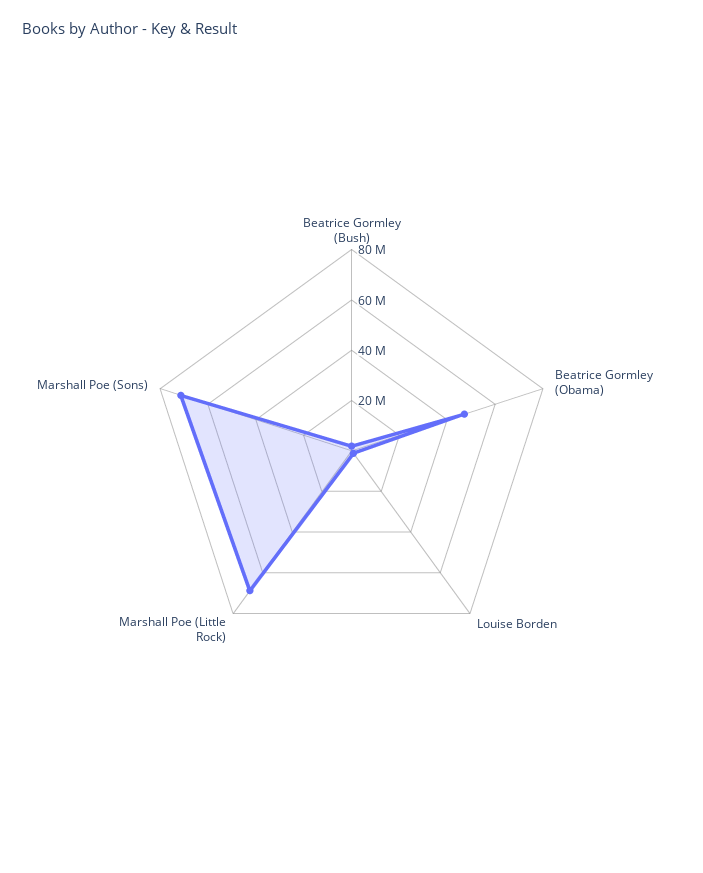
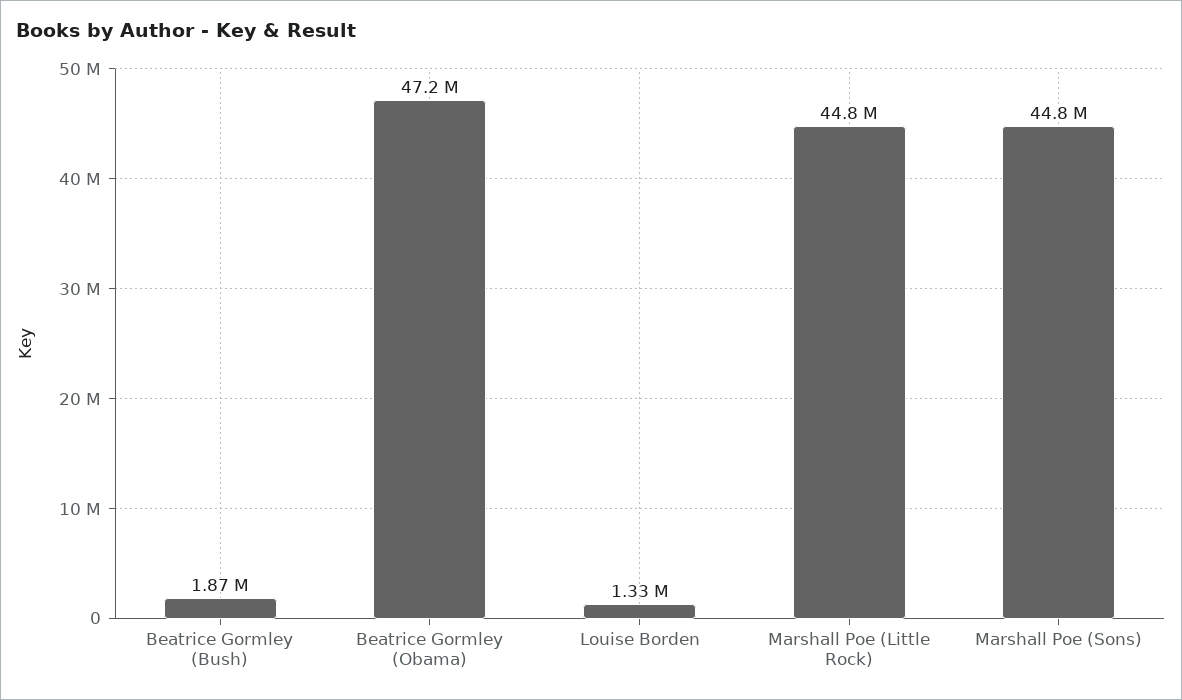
Marshall Poe (Little Rock): 70000000 -> 44800000
Marshall Poe (Sons): 70000000 -> 44800000

